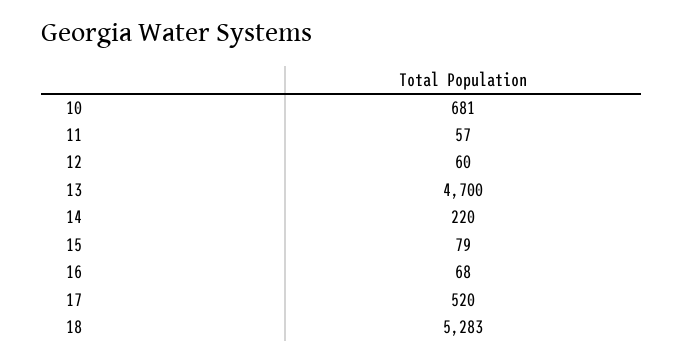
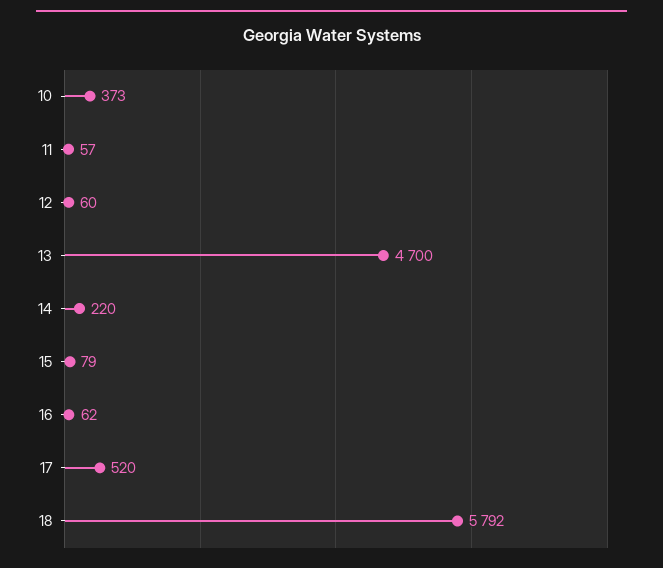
10: 681 -> 373
16: 68 -> 62
18: 5283 -> 5792

